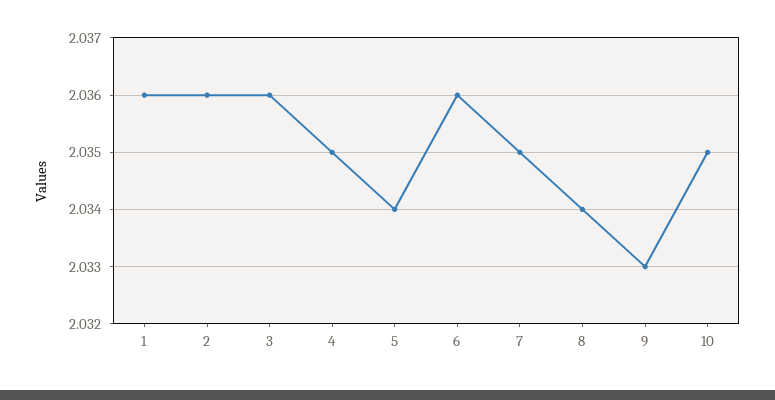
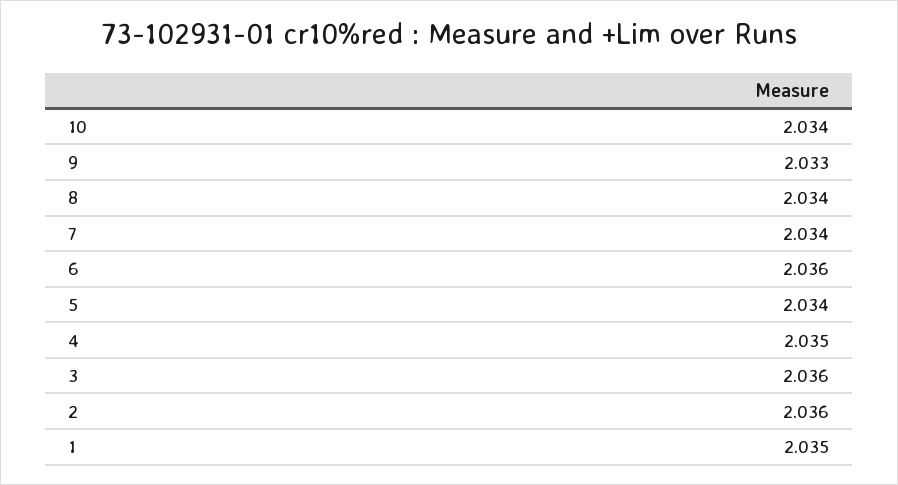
1: 2.036 -> 2.035
7: 2.035 -> 2.034
10: 2.035 -> 2.034

